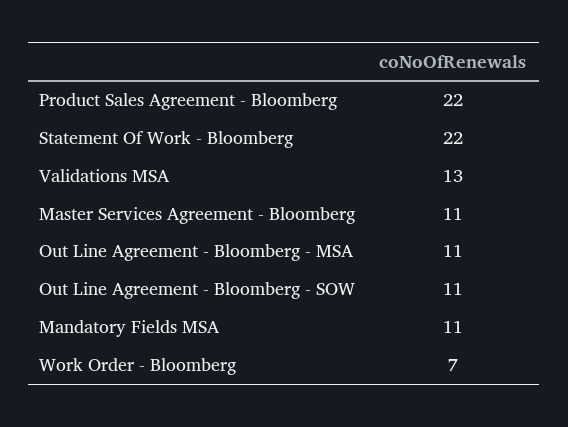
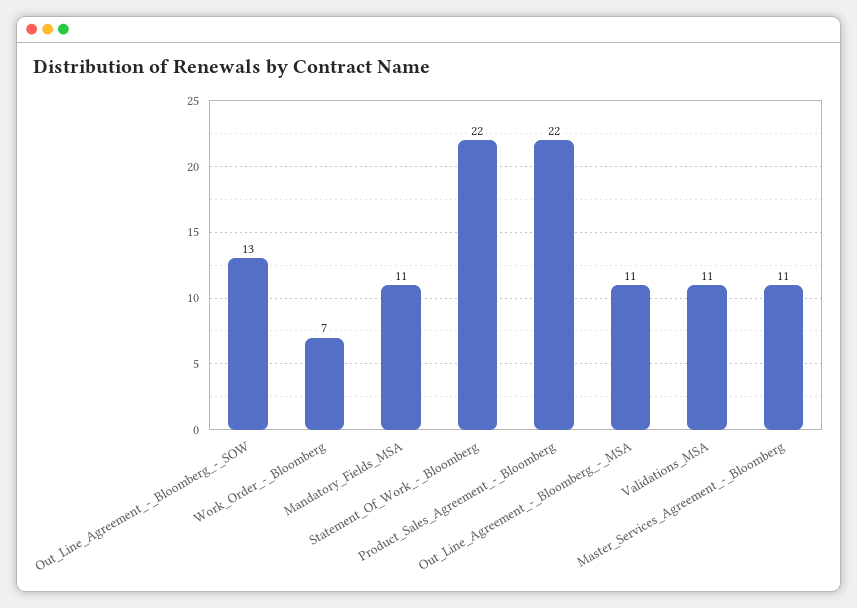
Validations MSA: 13 -> 11
Out Line Agreement - Bloomberg - SOW: 11 -> 13

